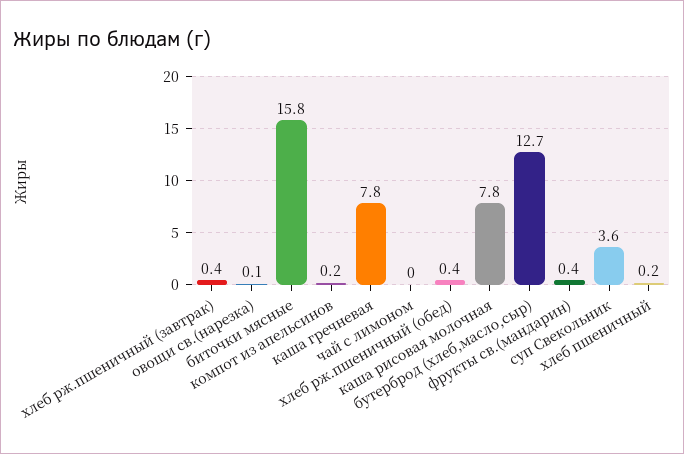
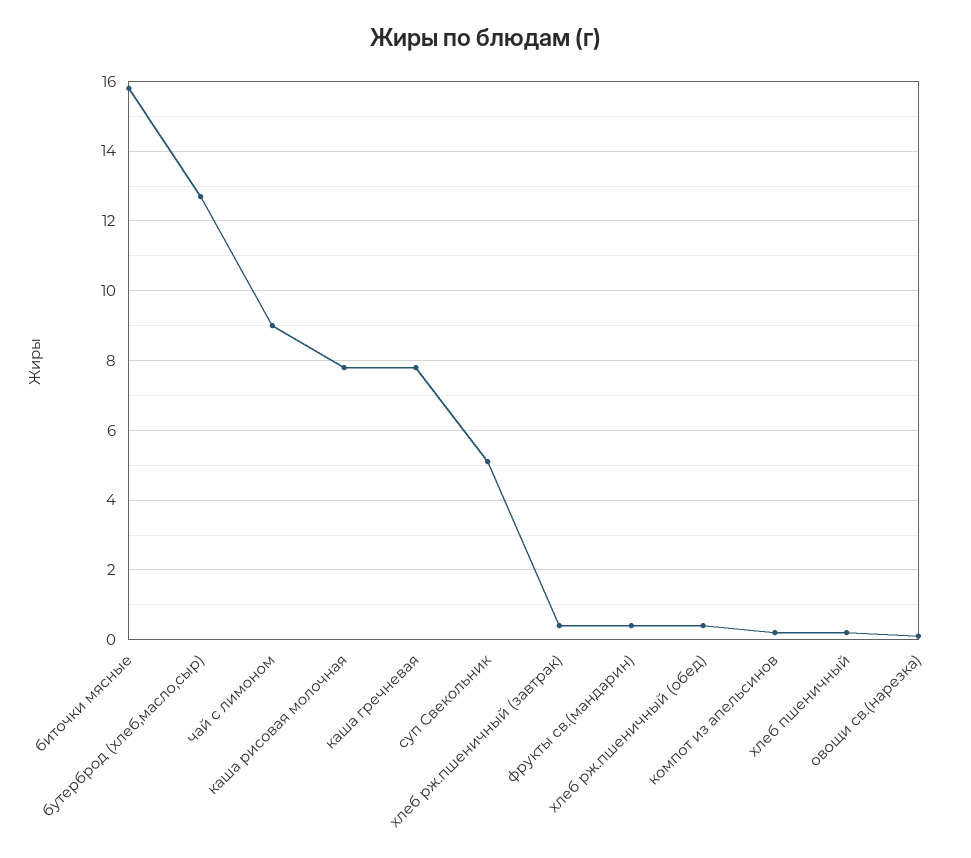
чай с лимоном: 0 -> 9
суп Свекольник: 3.6 -> 5

